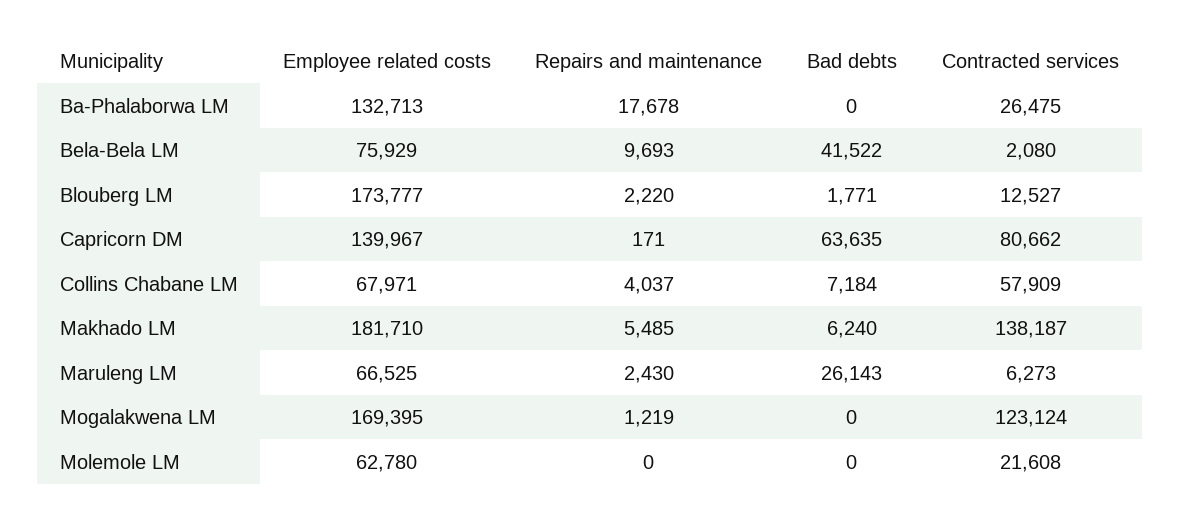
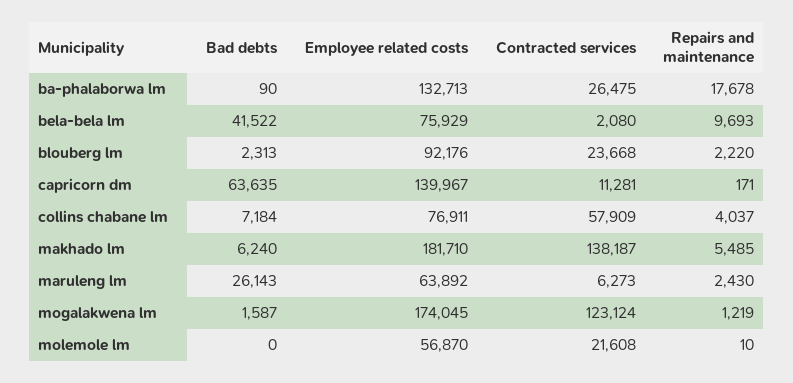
Bad debts, Ba-Phalaborwa LM: 0 -> 90
Employee related costs, Blouberg LM: 173777 -> 92176
Bad debts, Blouberg LM: 1771 -> 2313
Contracted services, Blouberg LM: 12527 -> 23668
Contracted services, Capricorn DM: 80662 -> 11281
Employee related costs, Collins Chabane LM: 67971 -> 76911
Employee related costs, Maruleng LM: 66525 -> 63892
Employee related costs, Mogalakwena LM: 169395 -> 174045
Bad debts, Mogalakwena LM: 0 -> 1587
Employee related costs, Molemole LM: 62780 -> 56870
Repairs and maintenance, Molemole LM: 0 -> 10

